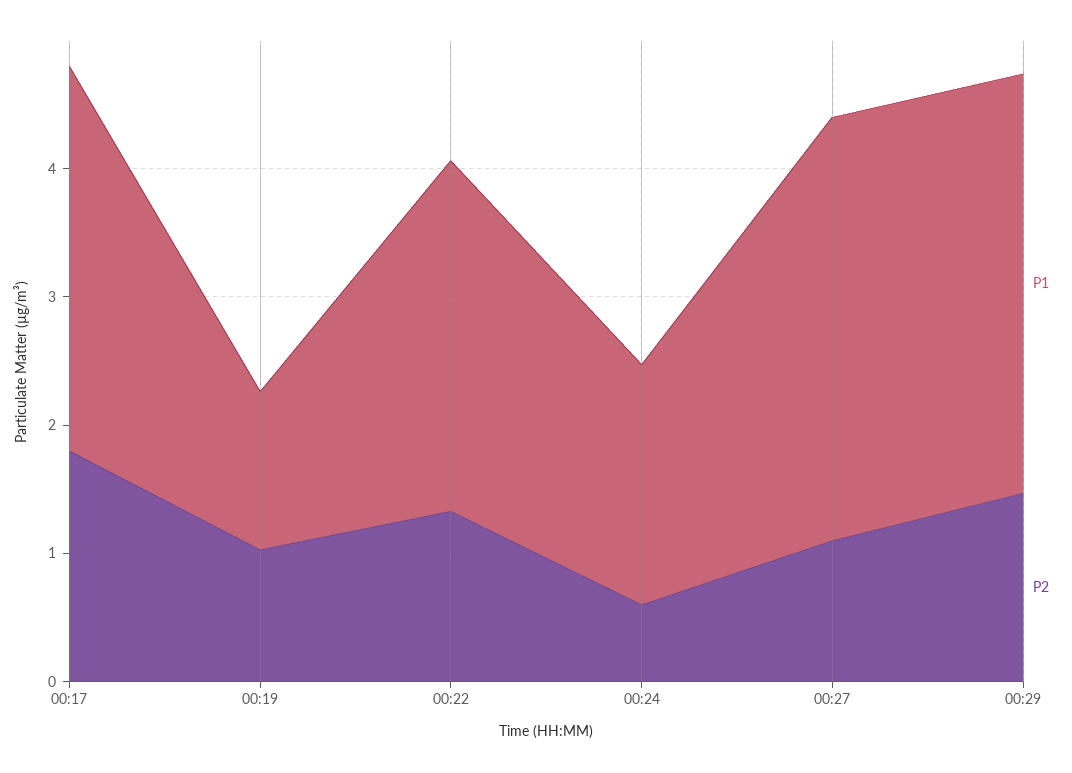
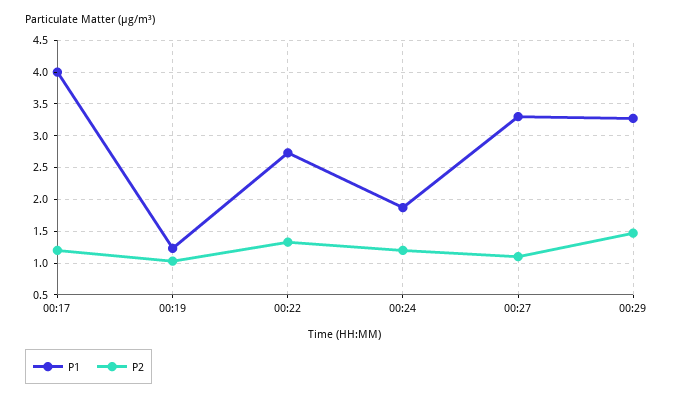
P1, 00:17: 3 -> 4
P2, 00:17: 1.8 -> 1.2
P2, 00:24: 0.6 -> 1.2

